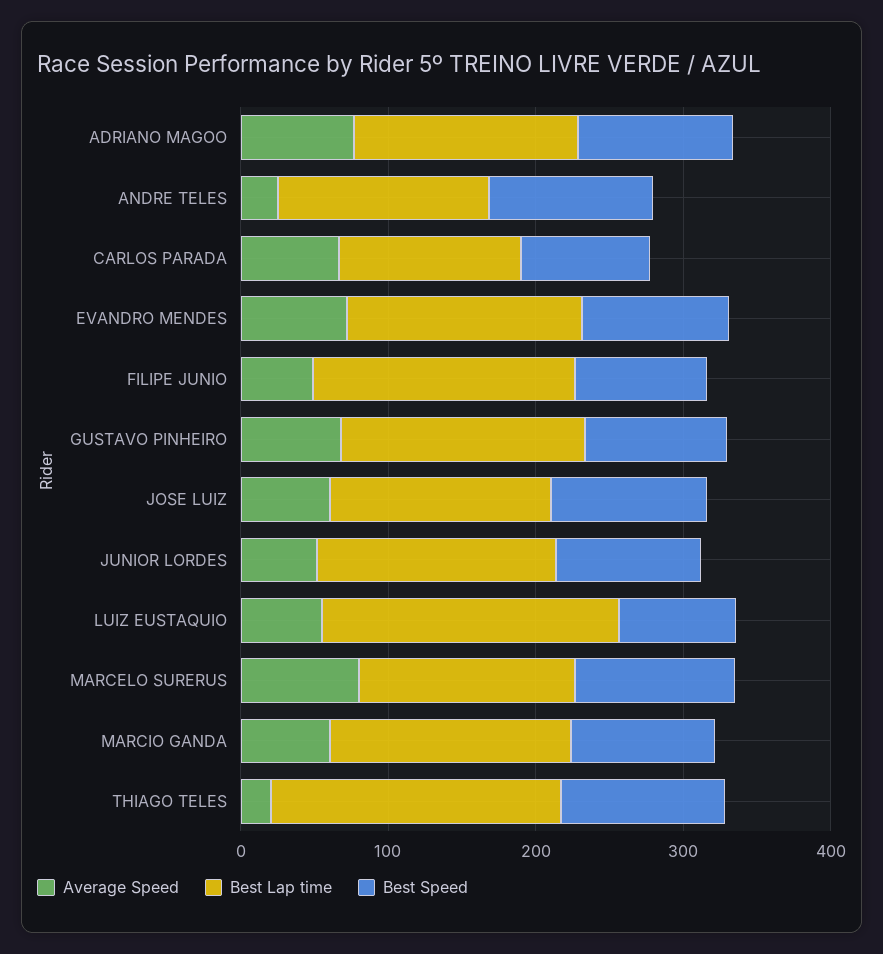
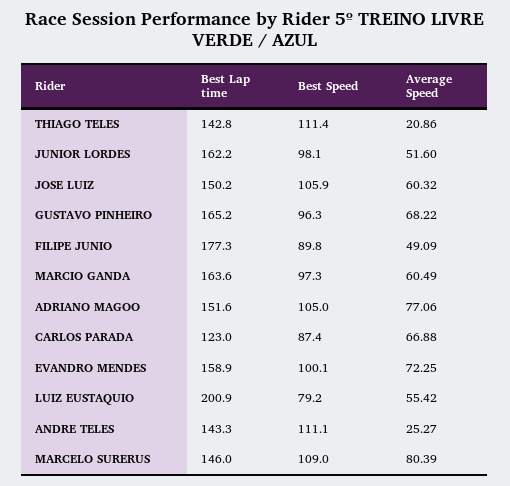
Best Lap time, THIAGO TELES: 200 -> 142.8

